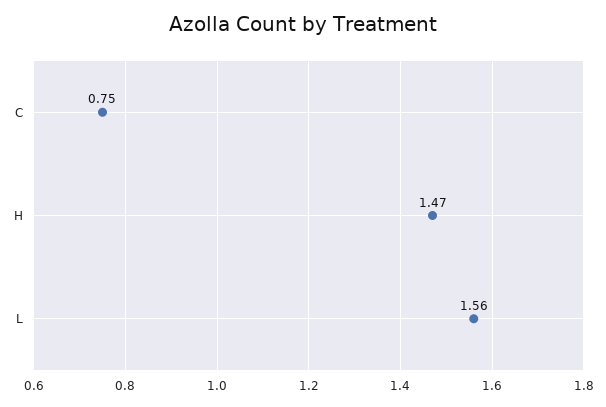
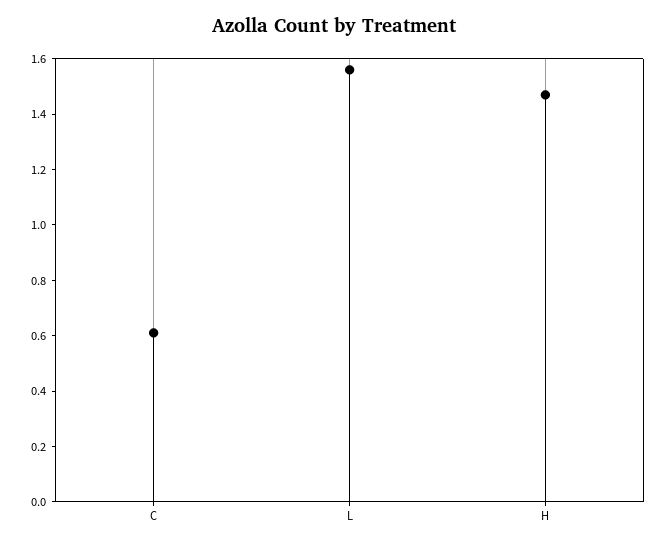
C: 0.75 -> 0.6

